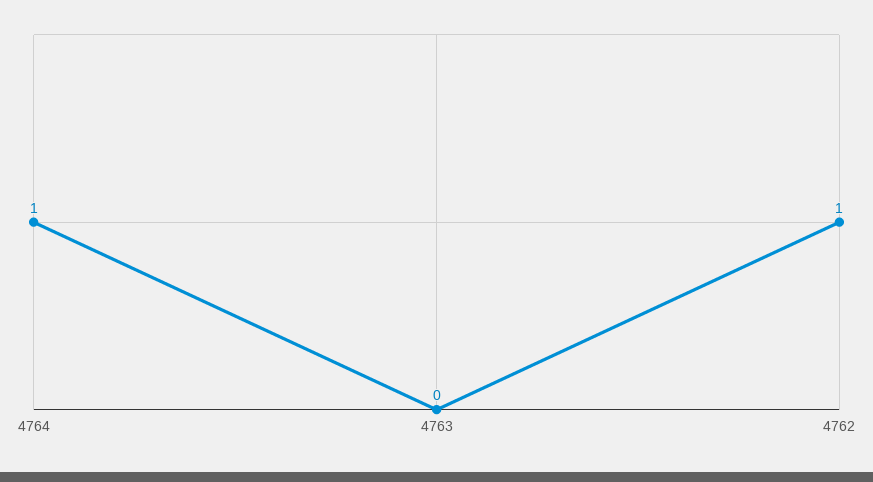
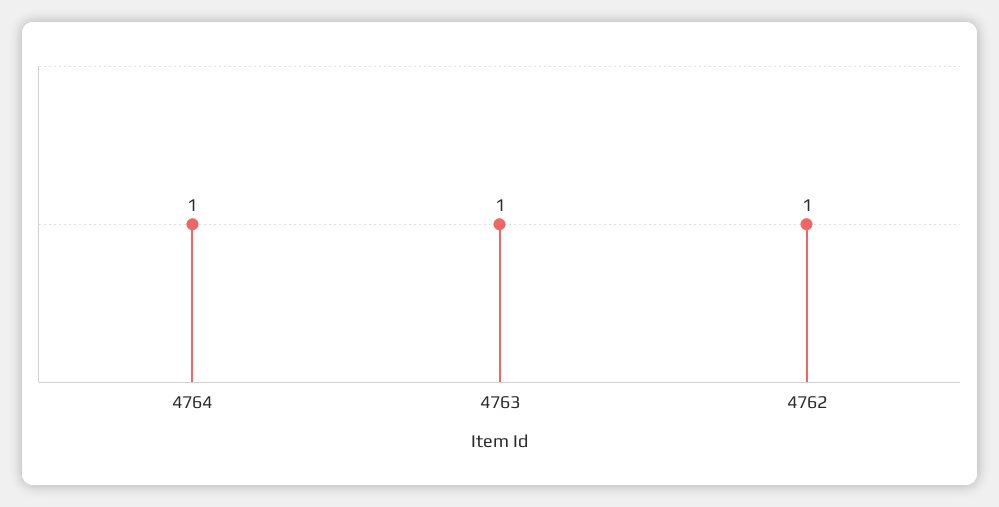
4763: 0 -> 1

